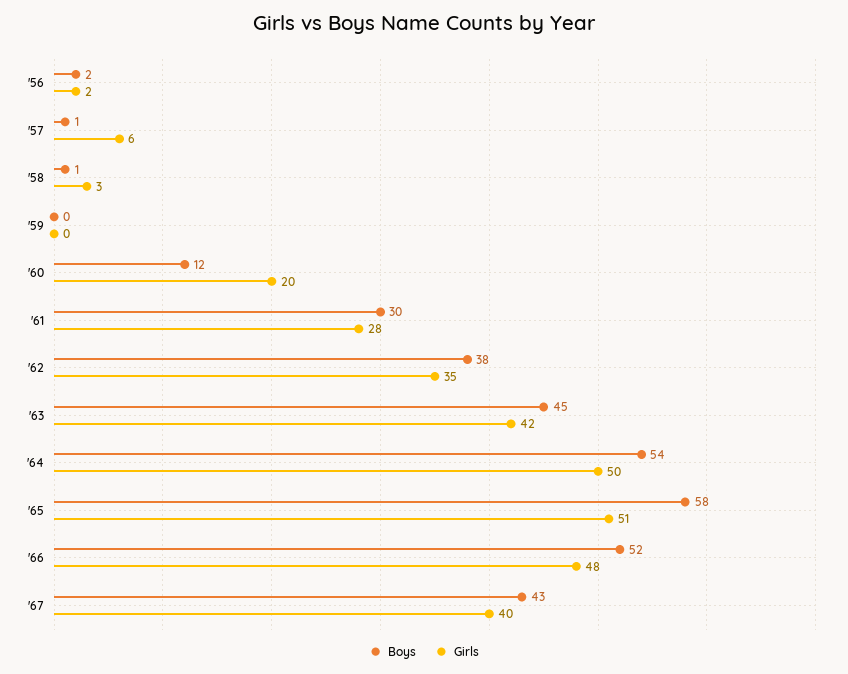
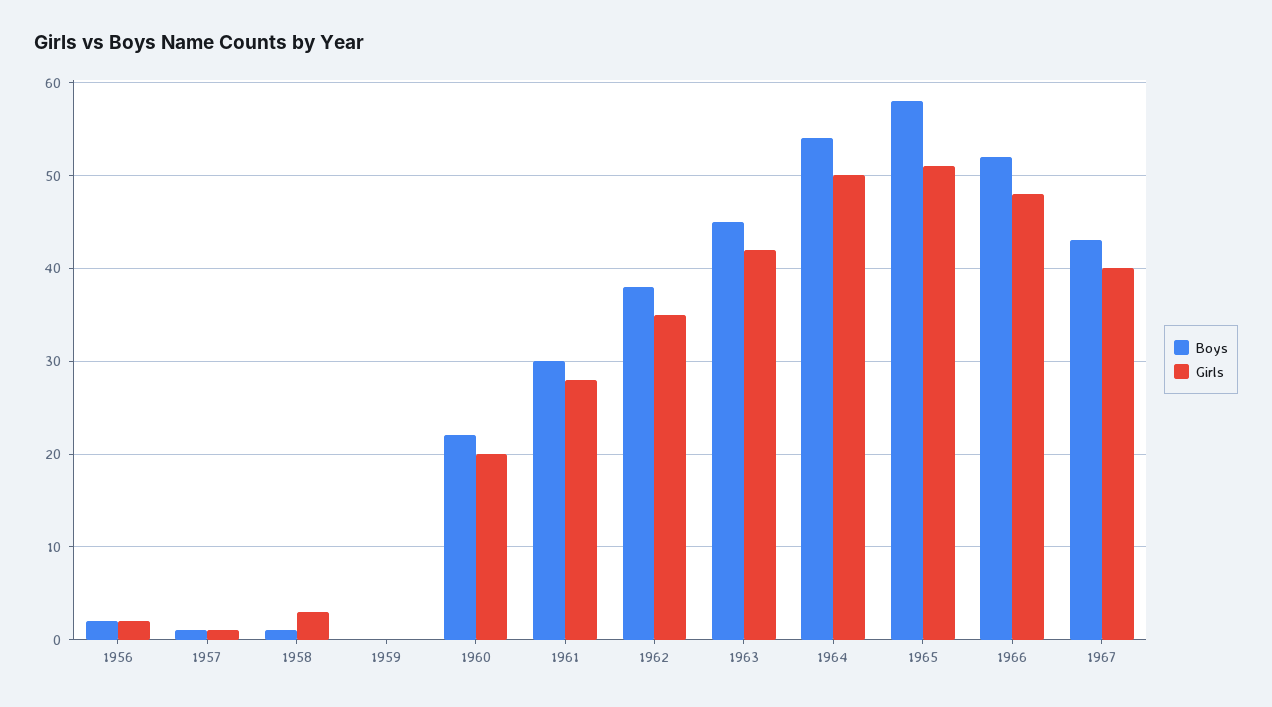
Girls, '57: 6 -> 1
Boys, '60: 12 -> 22

